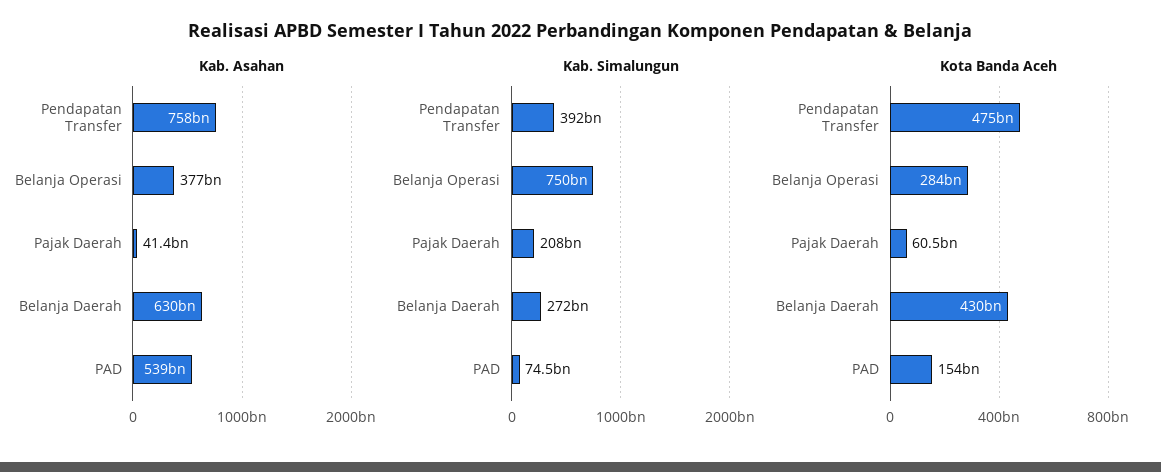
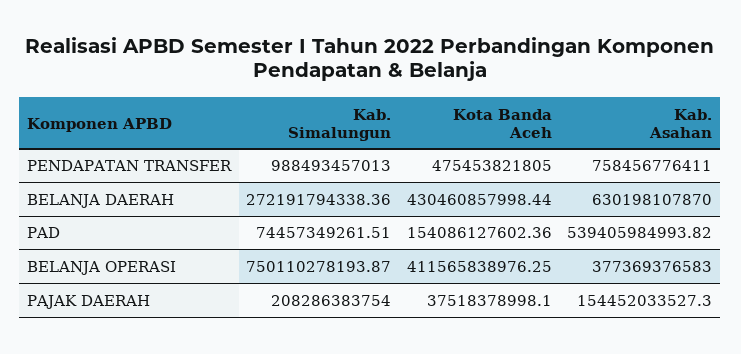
Kab. Asahan, Pajak Daerah: 41400000000 -> 154452033527.3
Kab. Simalungun, Pendapatan Transfer: 392000000000 -> 988493457013
Kota Banda Aceh, Belanja Operasi: 284000000000 -> 411565838976.25
Kota Banda Aceh, Pajak Daerah: 60500000000 -> 37518378998.1

